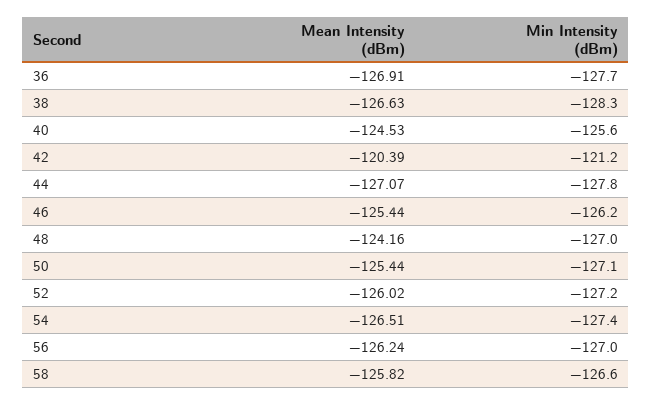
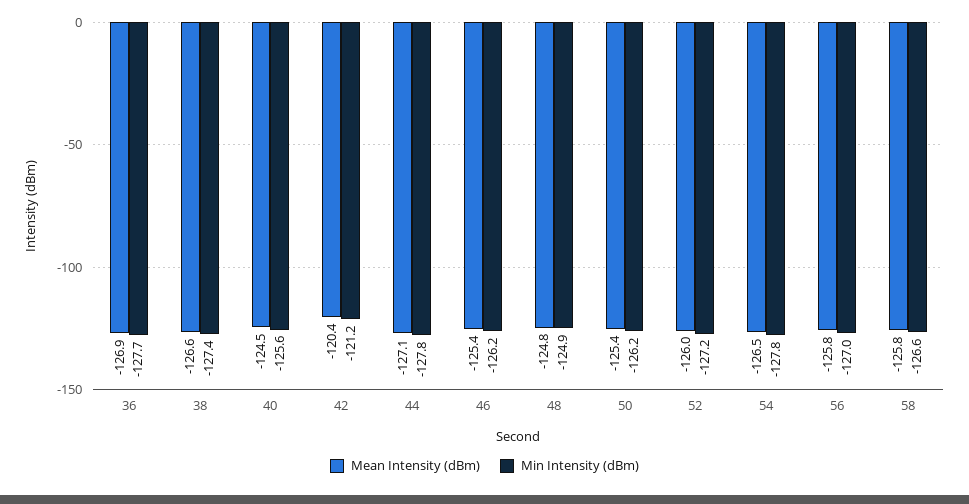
Min Intensity (dBm), 38: -128.3 -> -127.4
Mean Intensity (dBm), 48: -124.16 -> -124.8
Min Intensity (dBm), 48: -127 -> -124.9
Min Intensity (dBm), 50: -127.1 -> -126.2
Min Intensity (dBm), 54: -127.4 -> -127.8
Mean Intensity (dBm), 56: -126.24 -> -125.8

